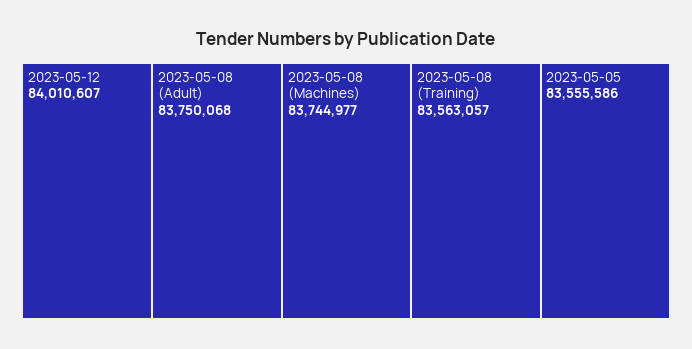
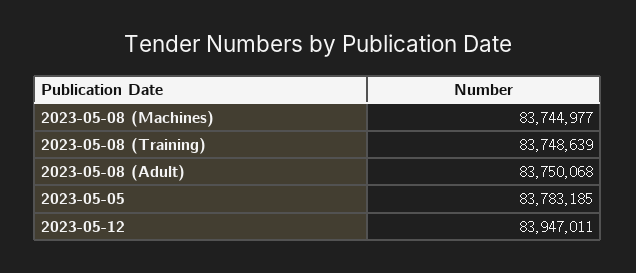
2023-05-12: 84010607 -> 83947011
2023-05-08 (Training): 83563057 -> 83748639
2023-05-05: 83555586 -> 83783185

